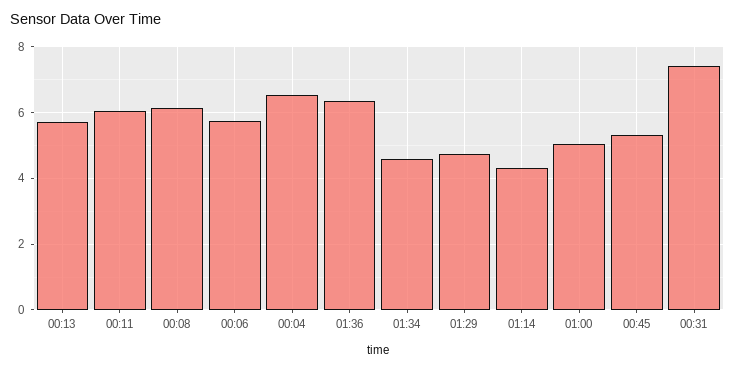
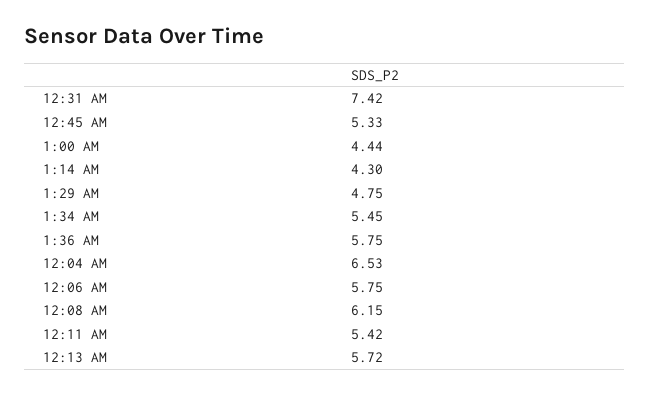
00:11: 6 -> 5.42
01:36: 6.4 -> 5.75
01:34: 4.6 -> 5.45
01:00: 5 -> 4.44

